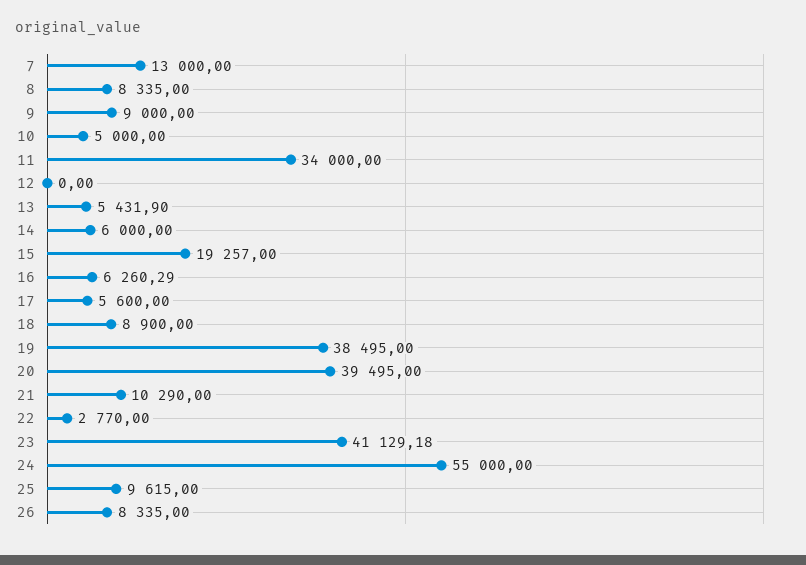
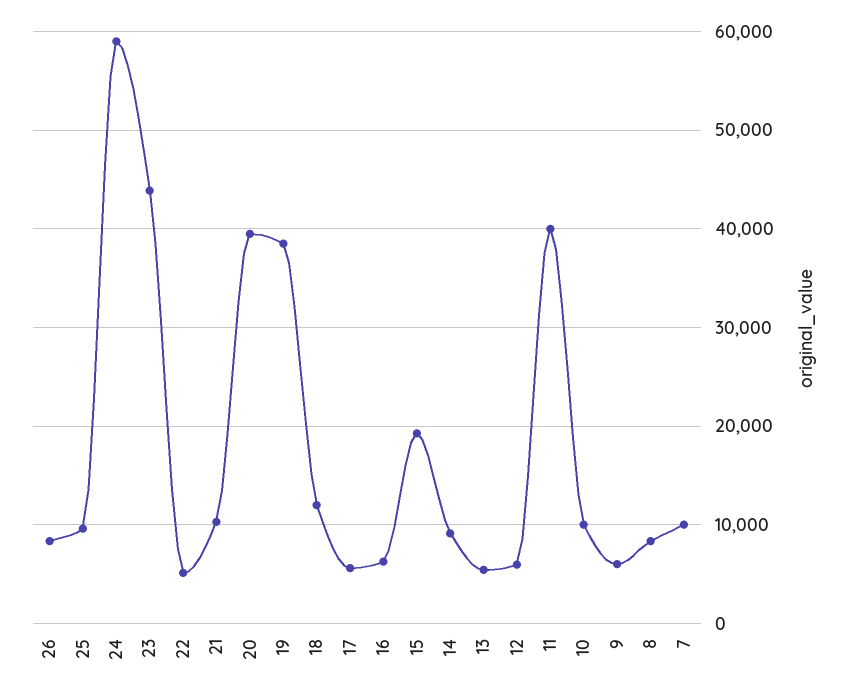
7: 13000 -> 10000
9: 9000 -> 6000
10: 5000 -> 10000
11: 34000 -> 40000
12: 0 -> 6000
14: 6000 -> 9000
18: 8900 -> 12000
22: 2770 -> 5000
23: 41129.18 -> 44000
24: 55000 -> 59000

